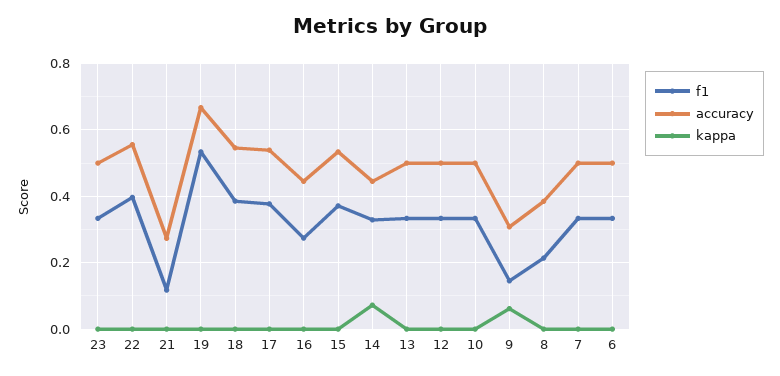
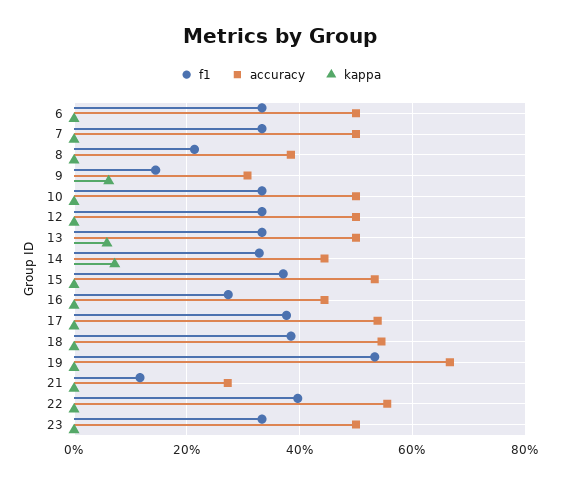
kappa, 13: 0 -> 0.06

